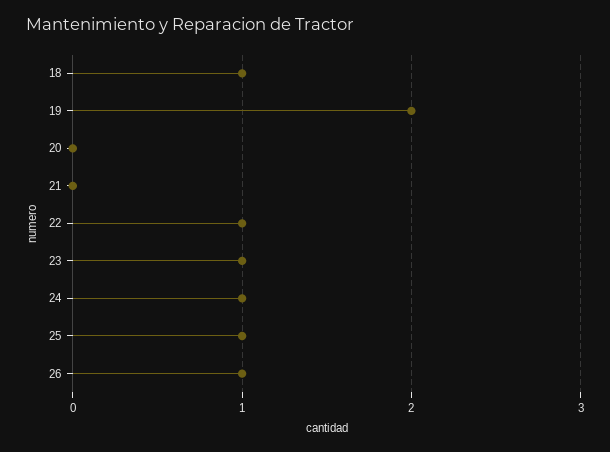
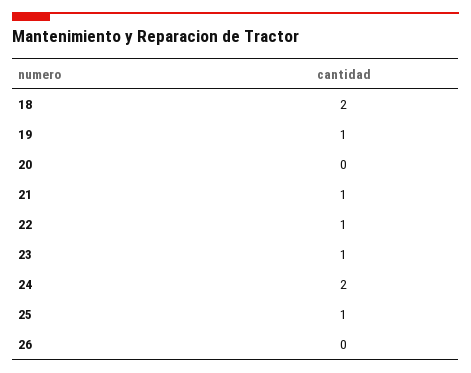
18: 1 -> 2
19: 2 -> 1
21: 0 -> 1
24: 1 -> 2
26: 1 -> 0

